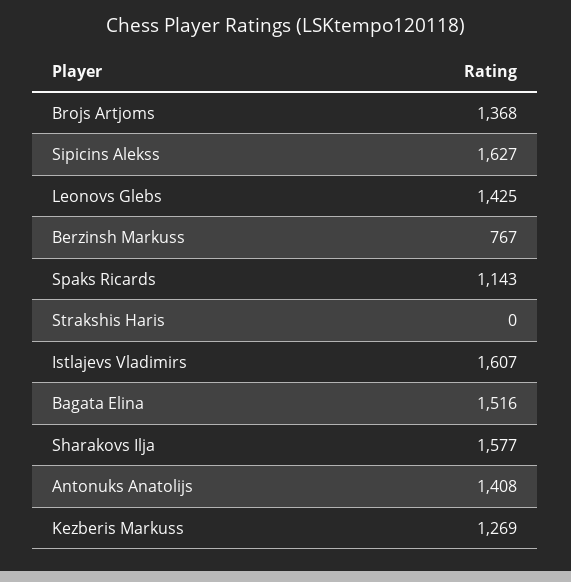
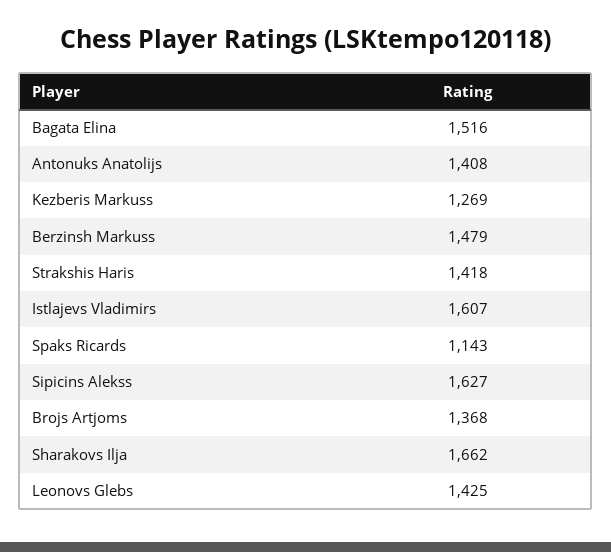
Berzinsh Markuss: 767 -> 1479
Strakshis Haris: 0 -> 1418
Sharakovs Ilja: 1577 -> 1662

